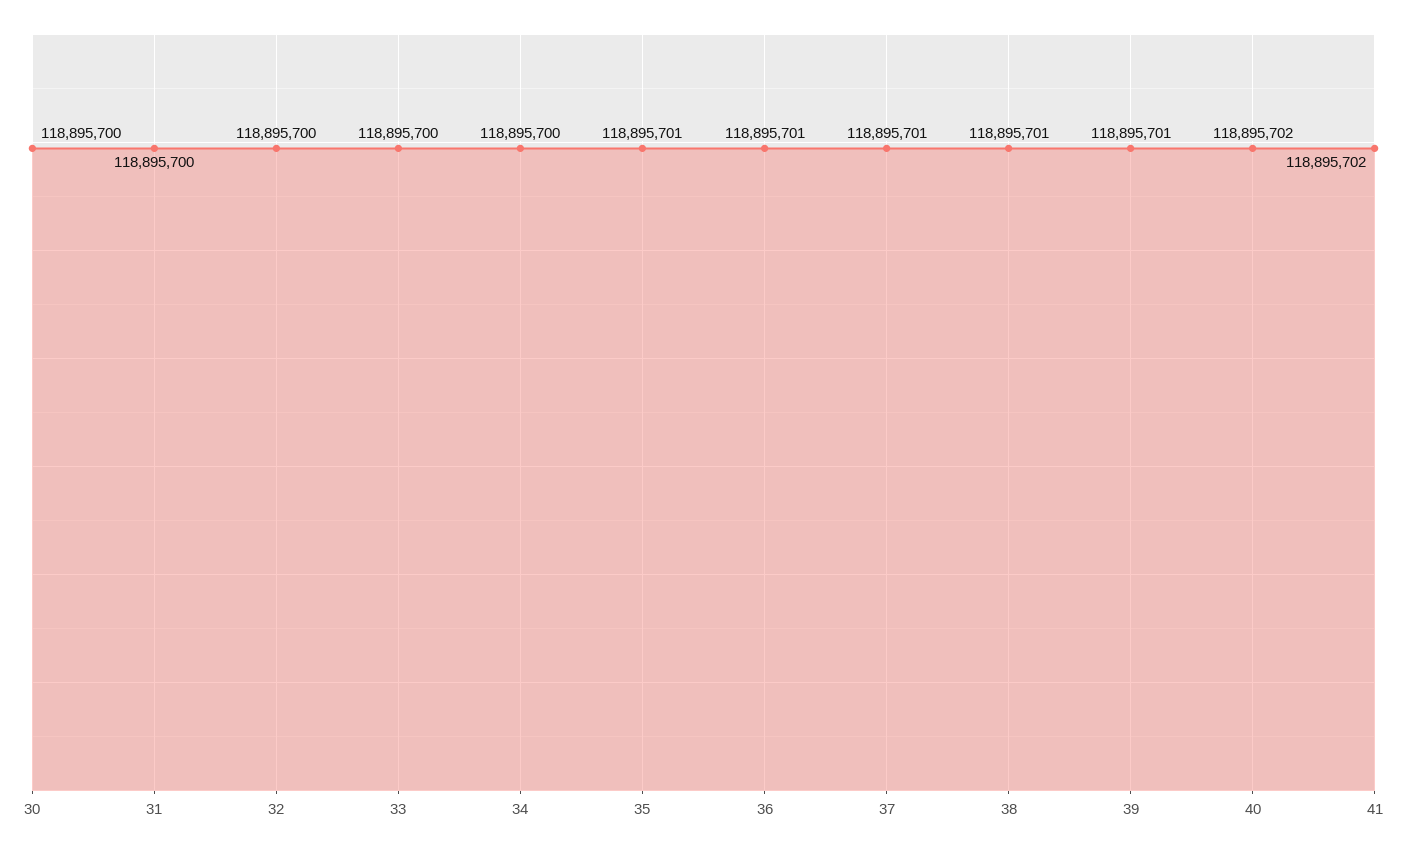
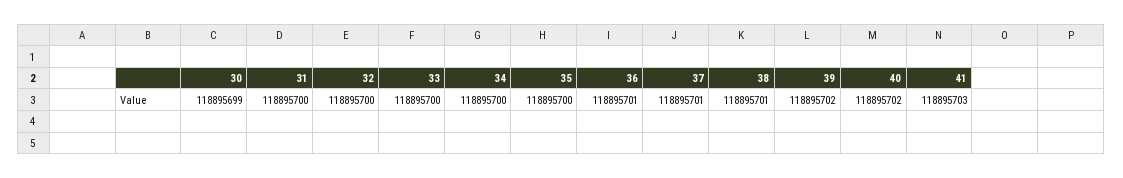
30: 118895700 -> 118895699
35: 118895701 -> 118895700
39: 118895701 -> 118895702
41: 118895702 -> 118895703

